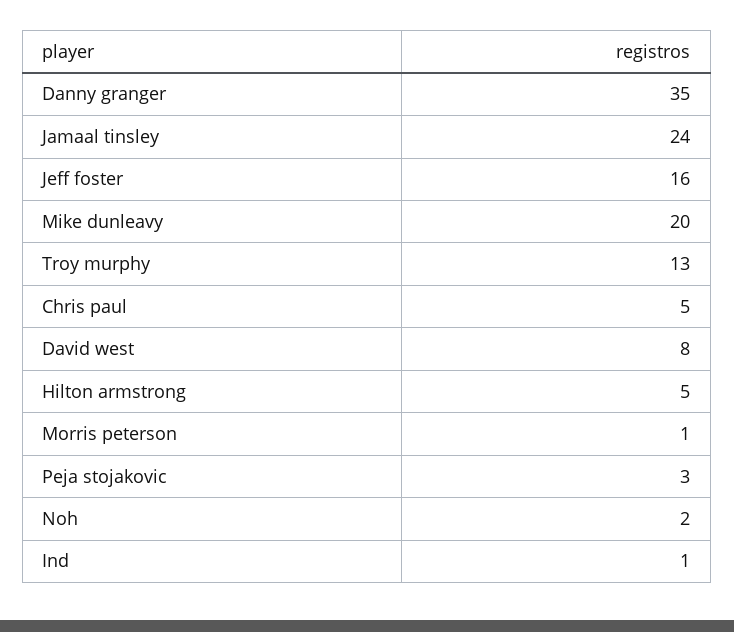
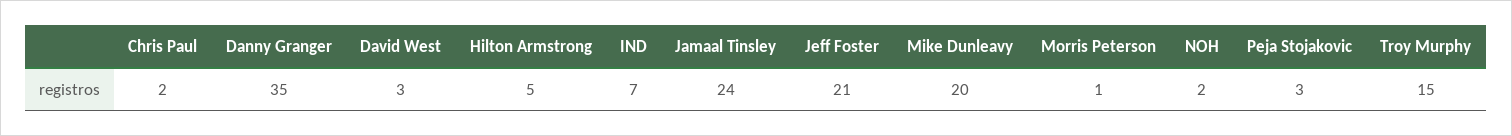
Jeff foster: 16 -> 21
Troy murphy: 13 -> 15
Chris paul: 5 -> 2
David west: 8 -> 3
Ind: 1 -> 7

